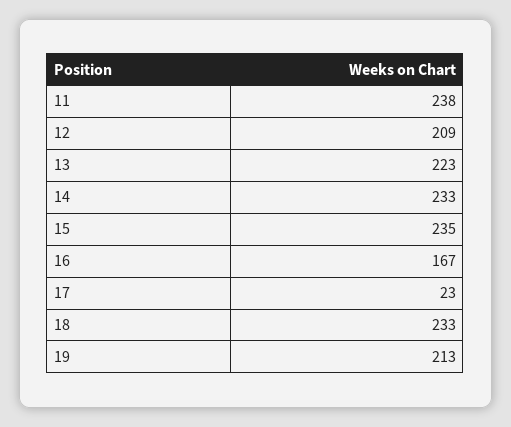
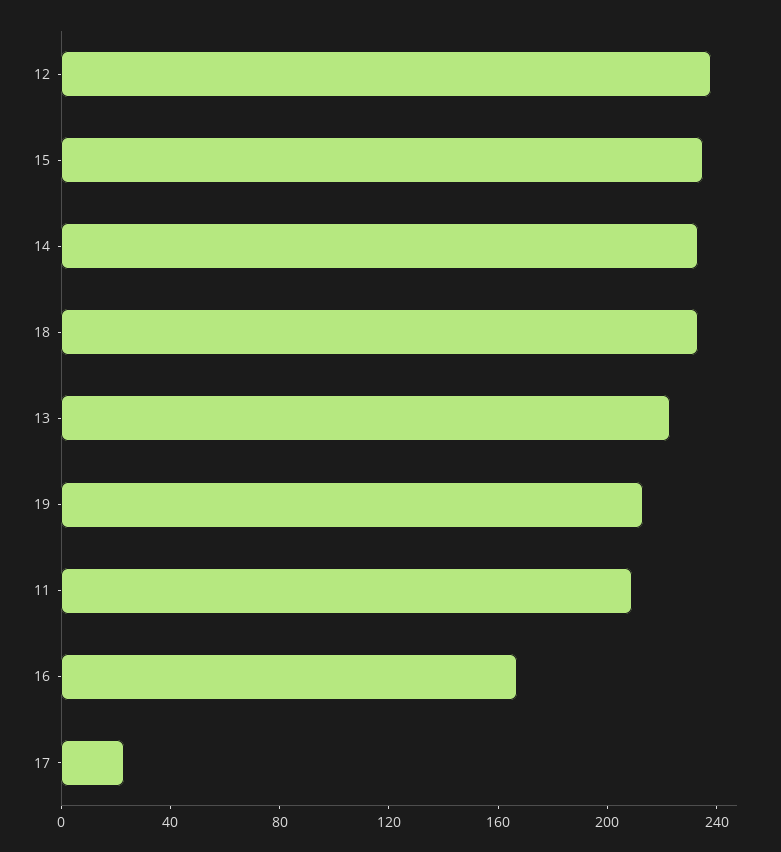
11: 238 -> 210
12: 209 -> 240

